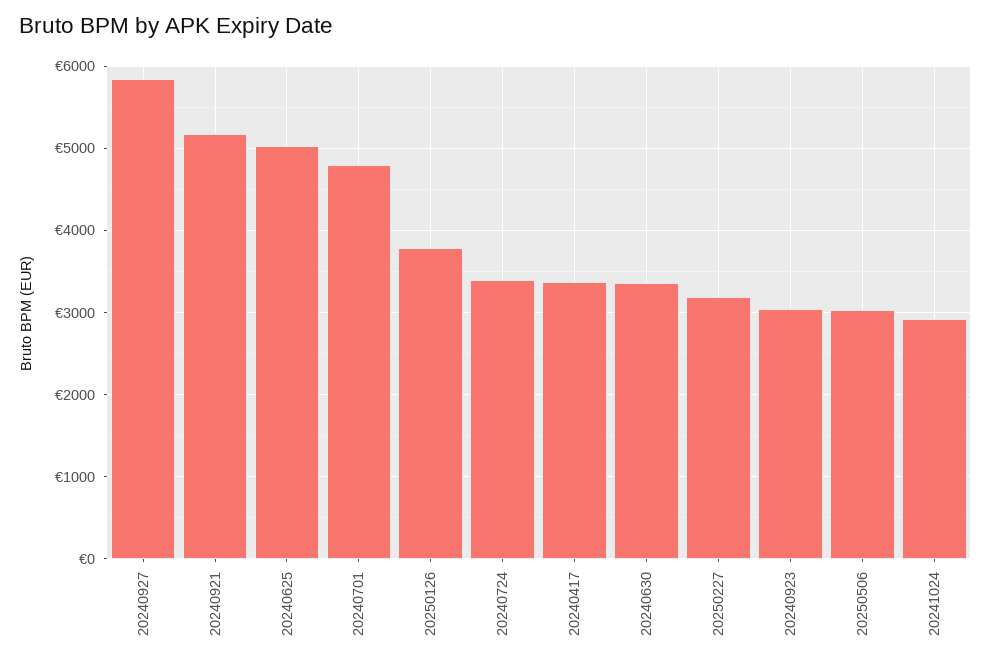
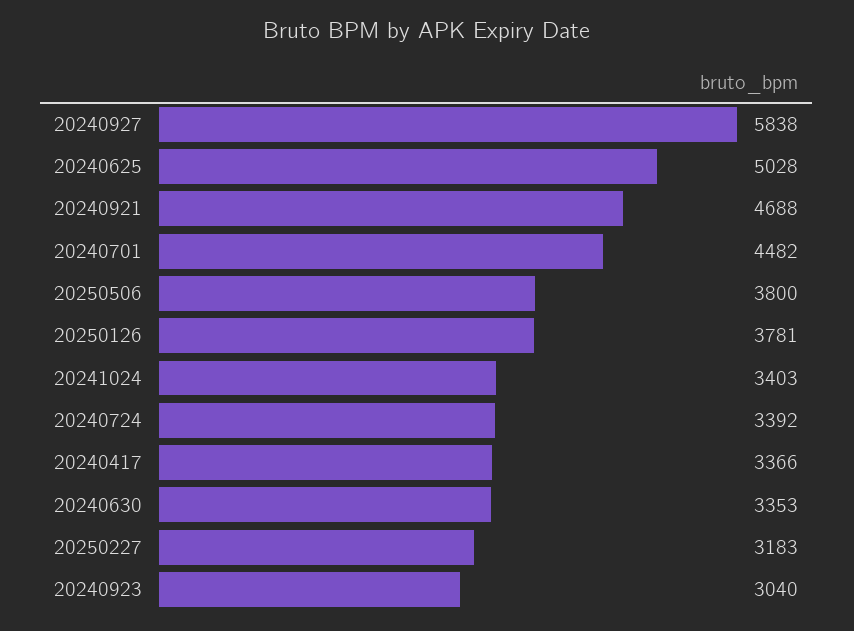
20240921: 5200 -> 4688
20240701: 4800 -> 4482
20250506: 3000 -> 3800
20241024: 2900 -> 3403

